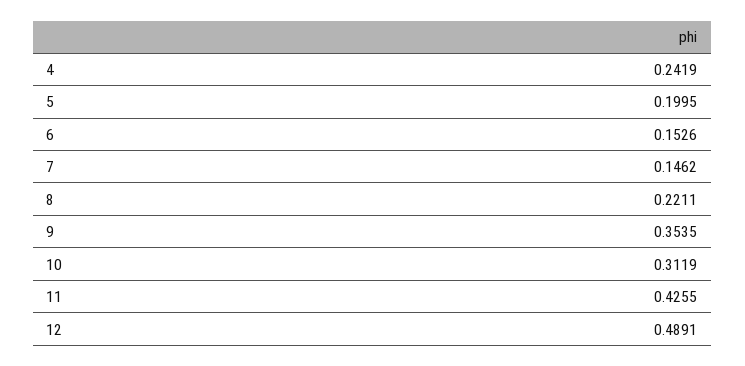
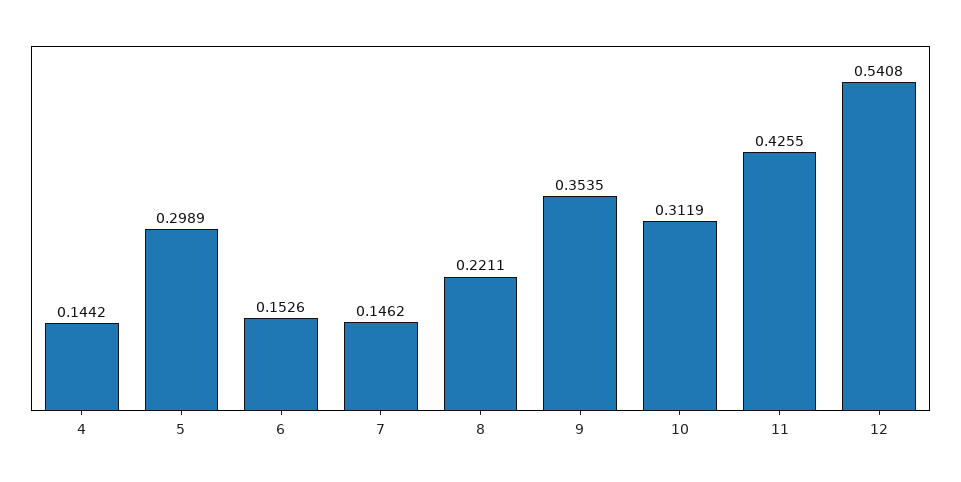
4: 0.2419 -> 0.1442
5: 0.1995 -> 0.2989
12: 0.4891 -> 0.5408

